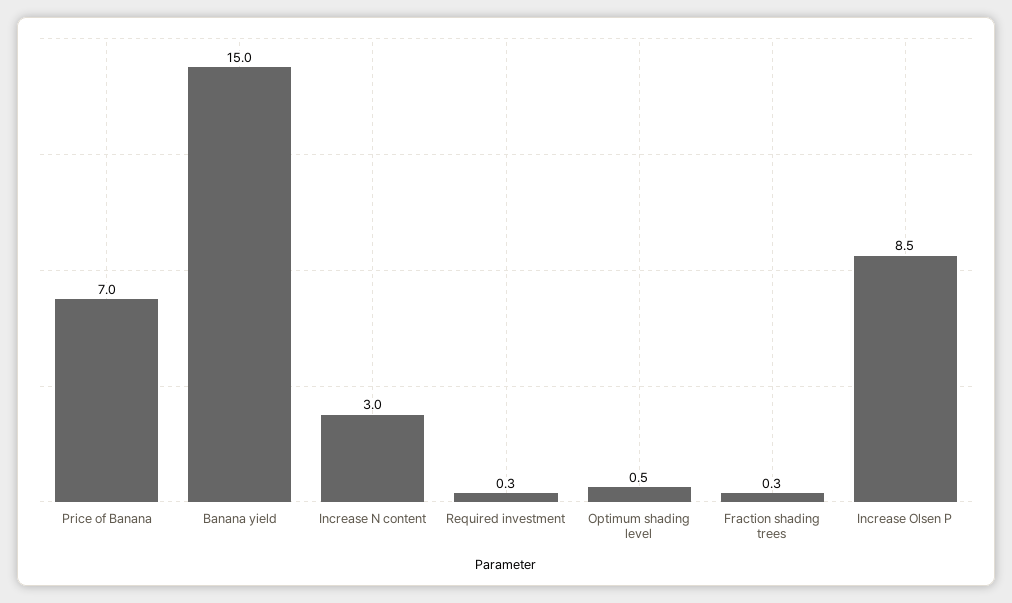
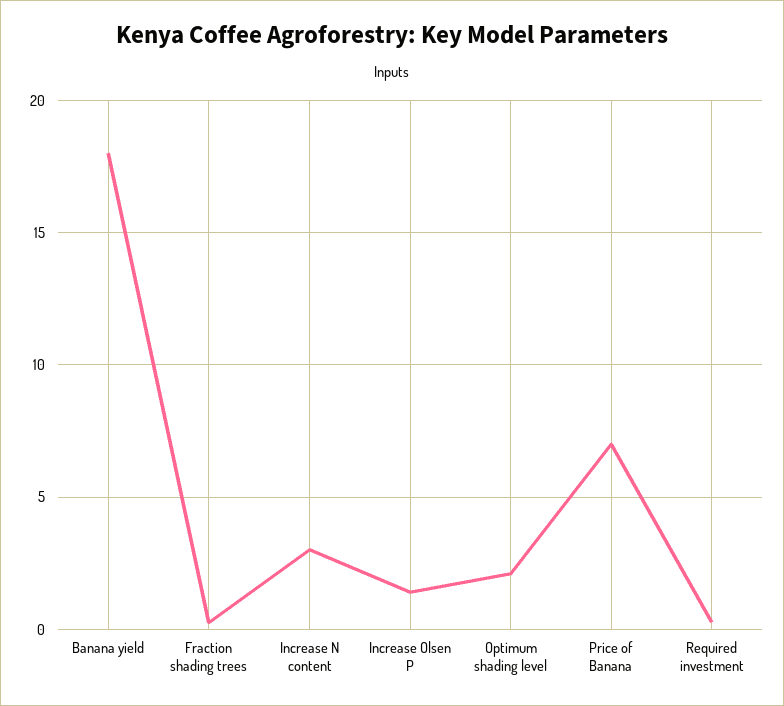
Banana yield: 15 -> 18
Optimum shading level: 0.5 -> 2
Increase Olsen P: 8.5 -> 1.5

